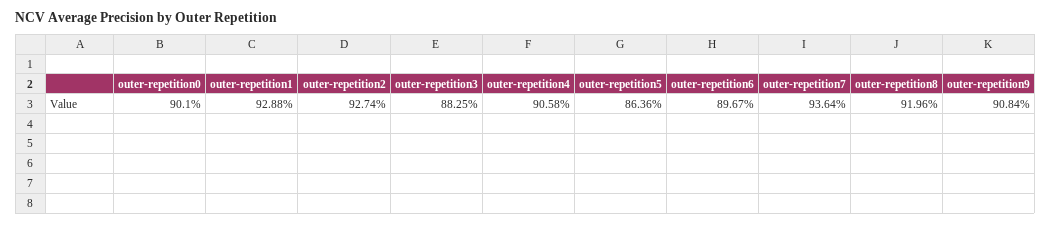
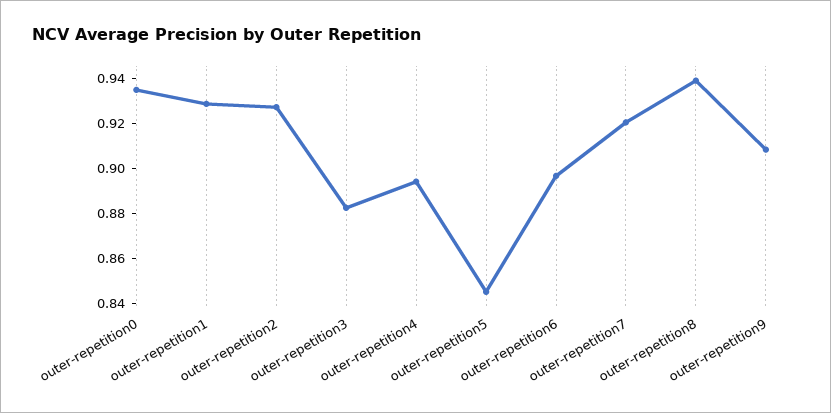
outer-repetition0: 0.901 -> 0.935
outer-repetition4: 0.9058 -> 0.895
outer-repetition5: 0.8636 -> 0.845
outer-repetition7: 0.9364 -> 0.92
outer-repetition8: 0.9196 -> 0.94

